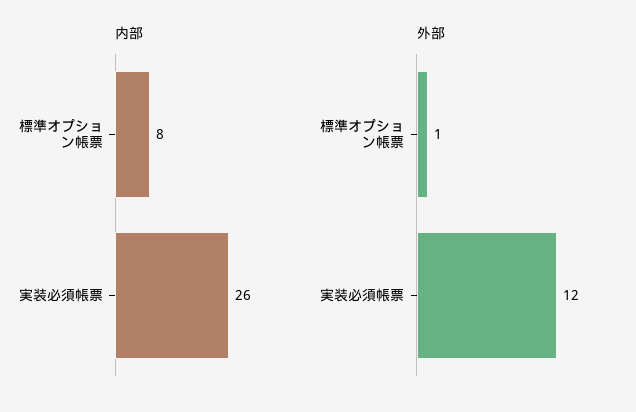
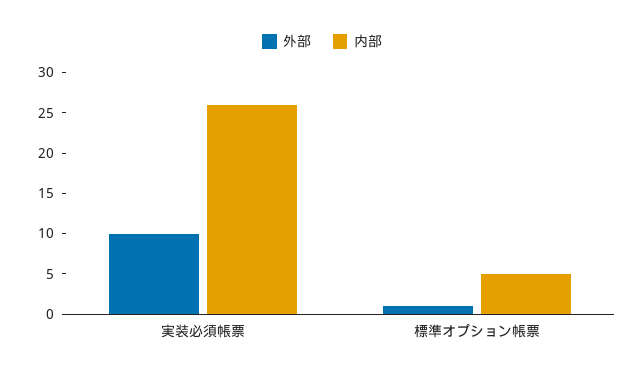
内部, 標準オプション帳票: 8 -> 5
外部, 実装必須帳票: 12 -> 10

